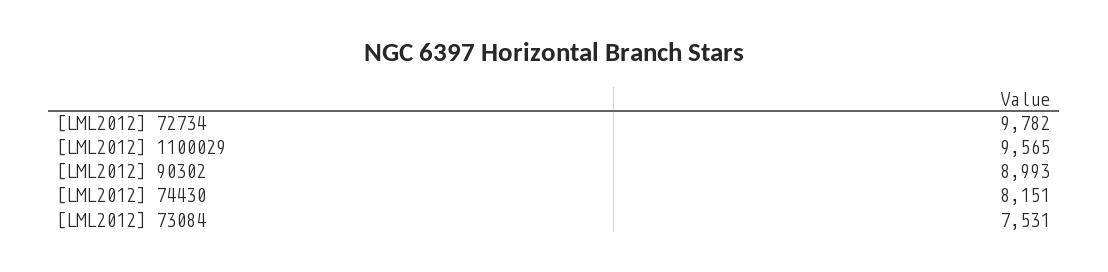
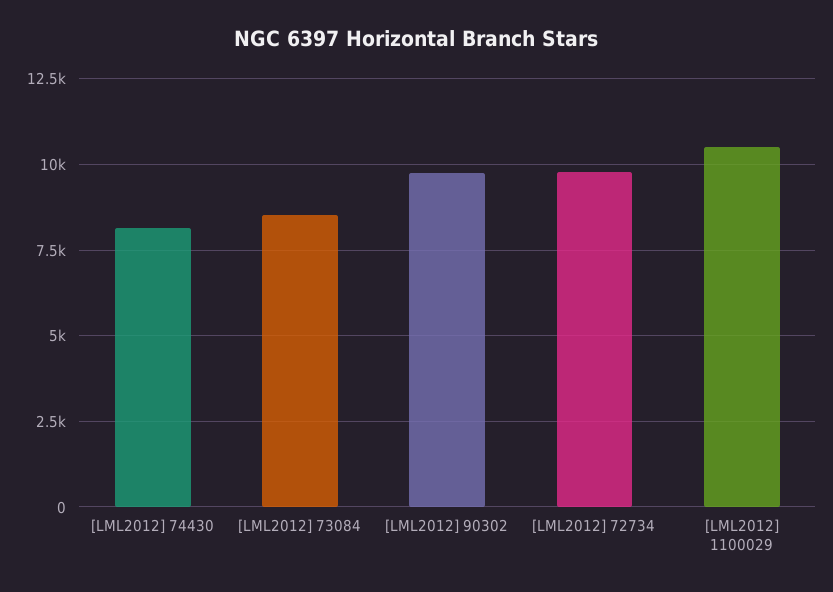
[LML2012] 1100029: 9565 -> 10500
[LML2012] 90302: 8993 -> 9750
[LML2012] 73084: 7531 -> 8500

